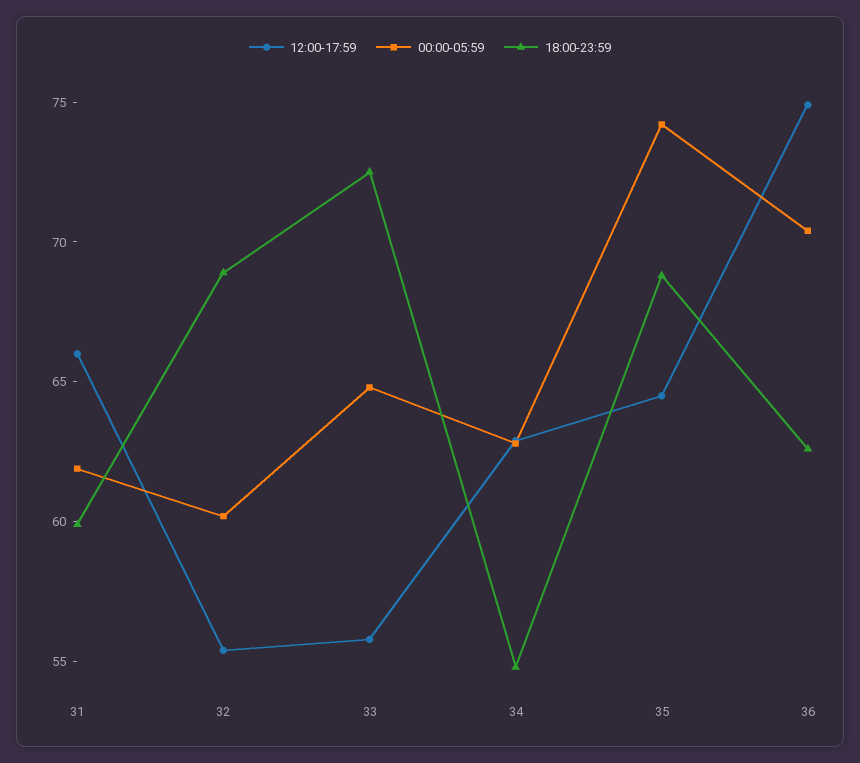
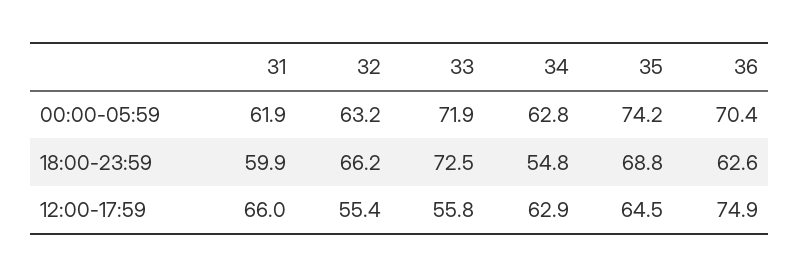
00:00-05:59, 32: 60 -> 63.2
18:00-23:59, 32: 69 -> 66.2
00:00-05:59, 33: 65 -> 71.9

